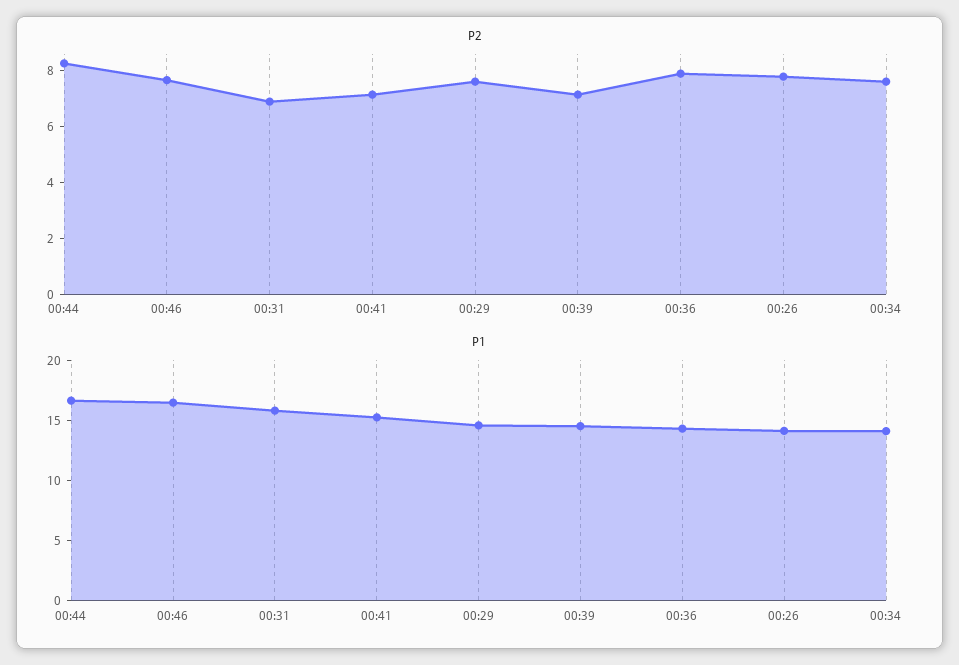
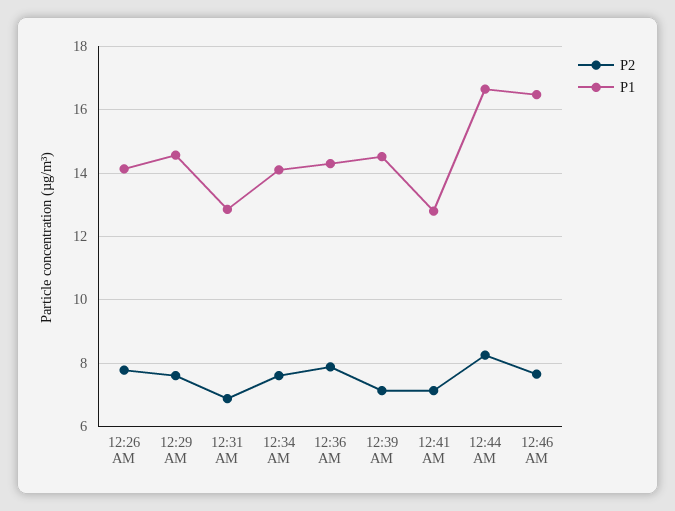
P1, 00:31: 16 -> 12.8
P1, 00:41: 15 -> 12.8

